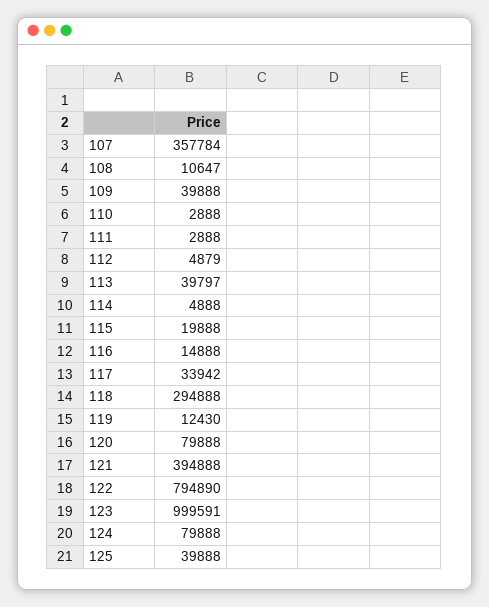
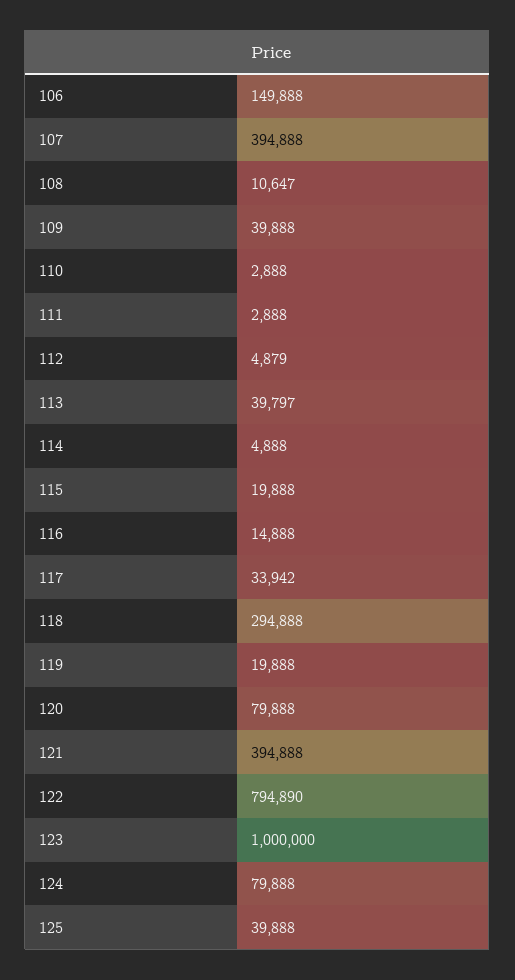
107: 357784 -> 394888
119: 12430 -> 19888
123: 999591 -> 1000000
106: none -> 149888

